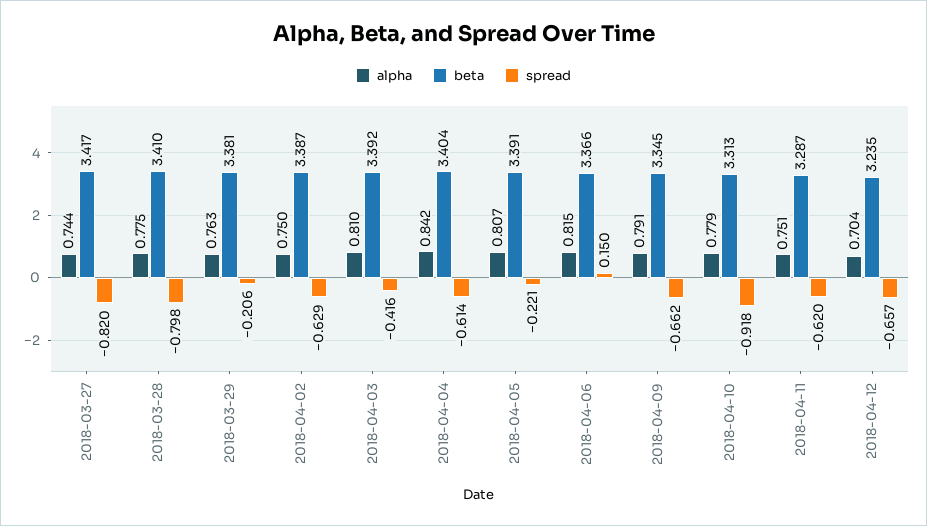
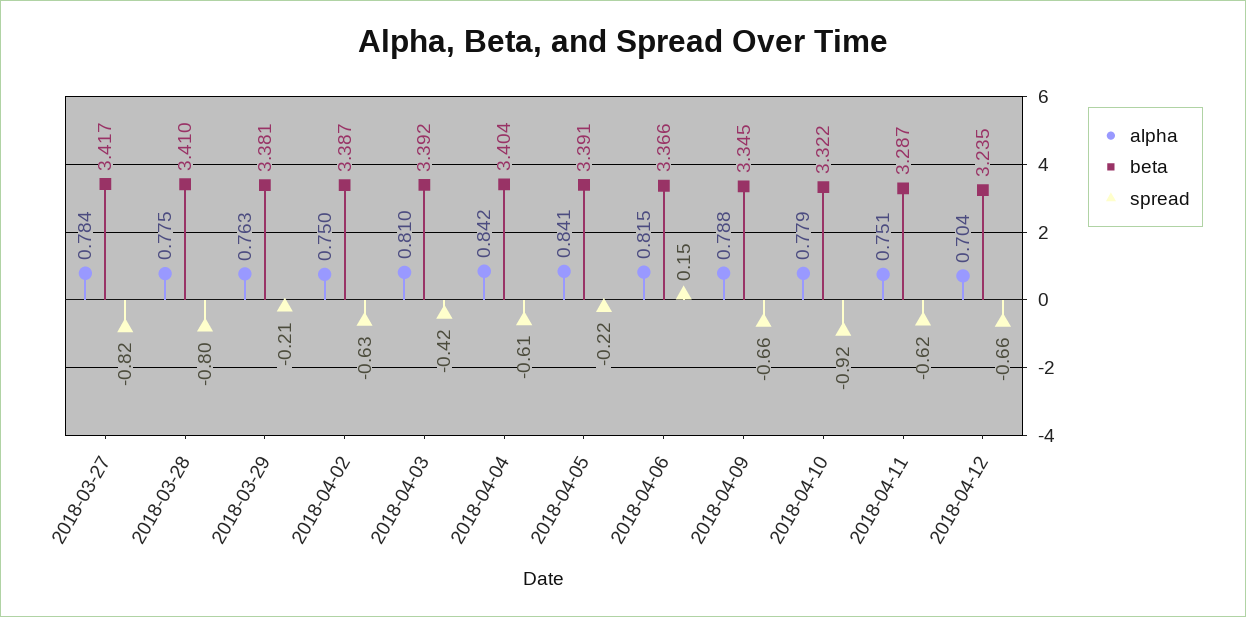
alpha, 2018-03-27: 0.744 -> 0.784
alpha, 2018-04-05: 0.807 -> 0.841
alpha, 2018-04-09: 0.791 -> 0.788
beta, 2018-04-10: 3.313 -> 3.322

